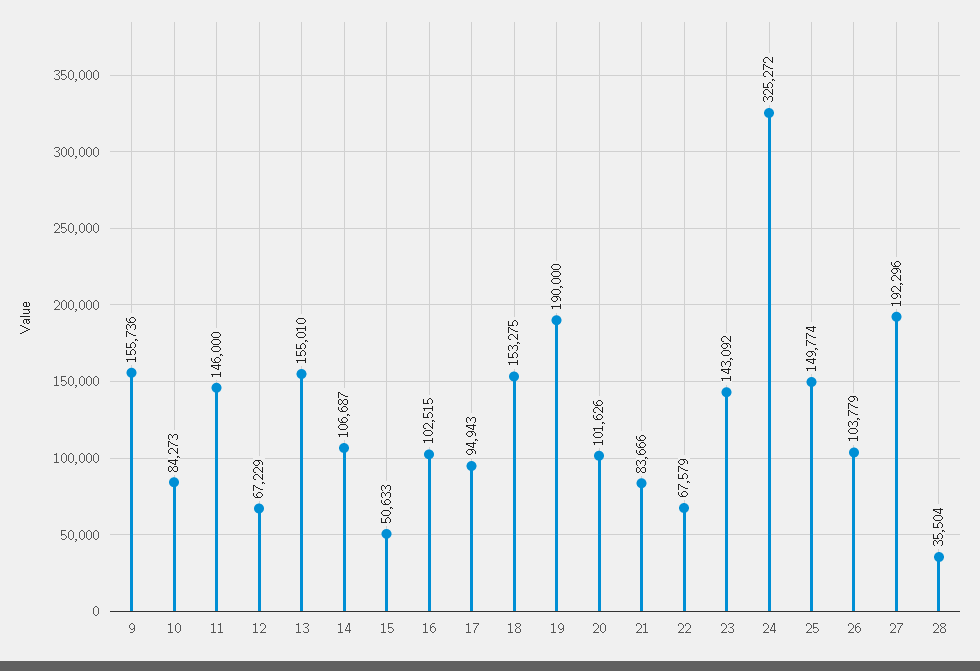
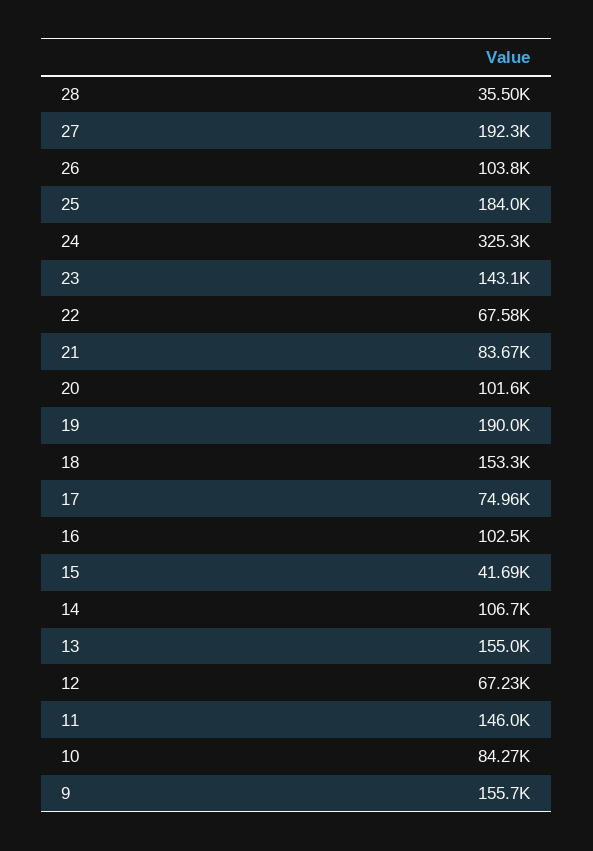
15: 50633 -> 41690
17: 94943 -> 74960
25: 149774 -> 184000

